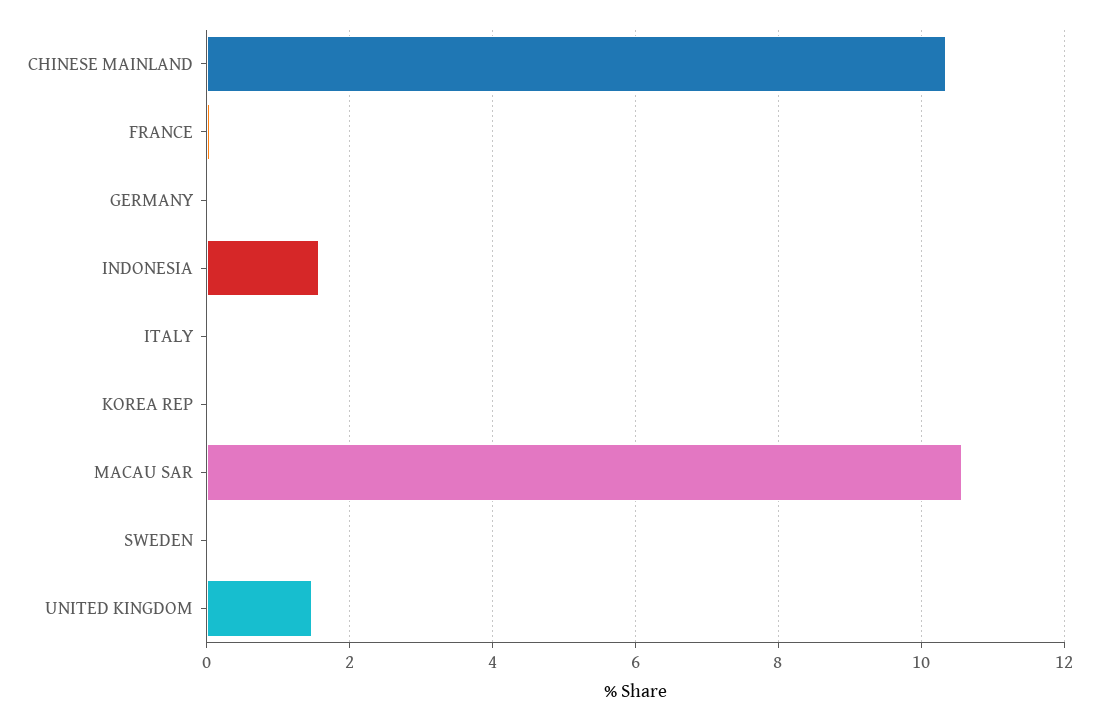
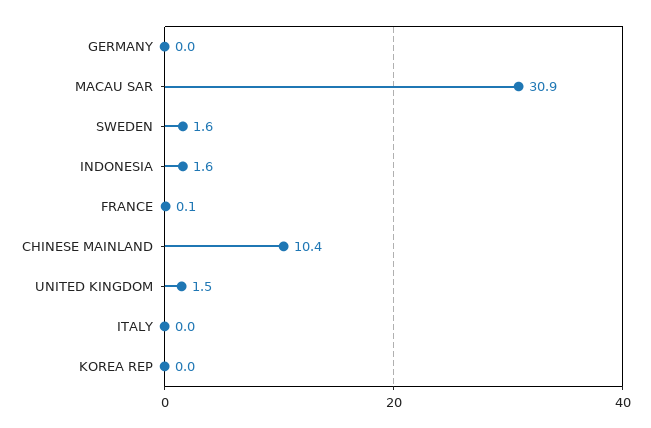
MACAU SAR: 10.6 -> 30.9
SWEDEN: 0 -> 1.6

